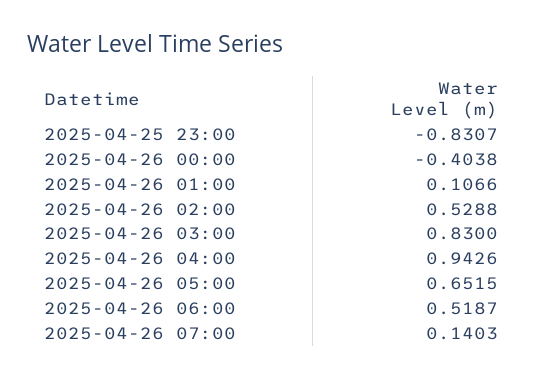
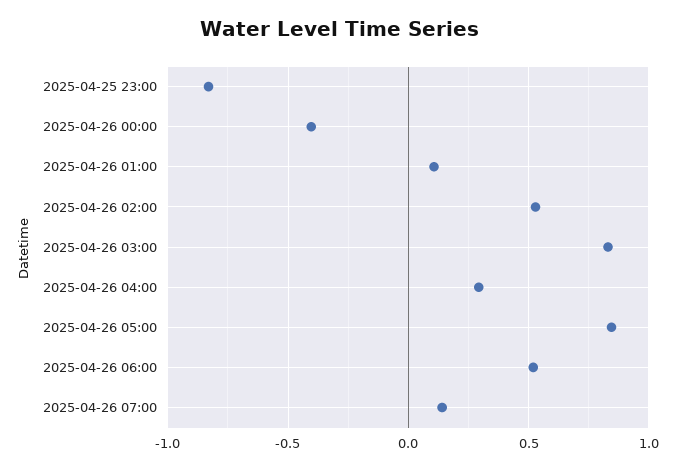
2025-04-26 04:00: 0.9426 -> 0.3
2025-04-26 05:00: 0.6515 -> 0.85

